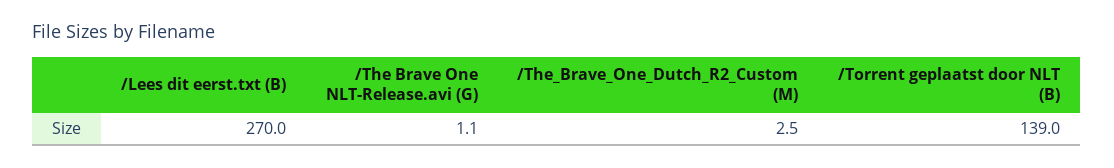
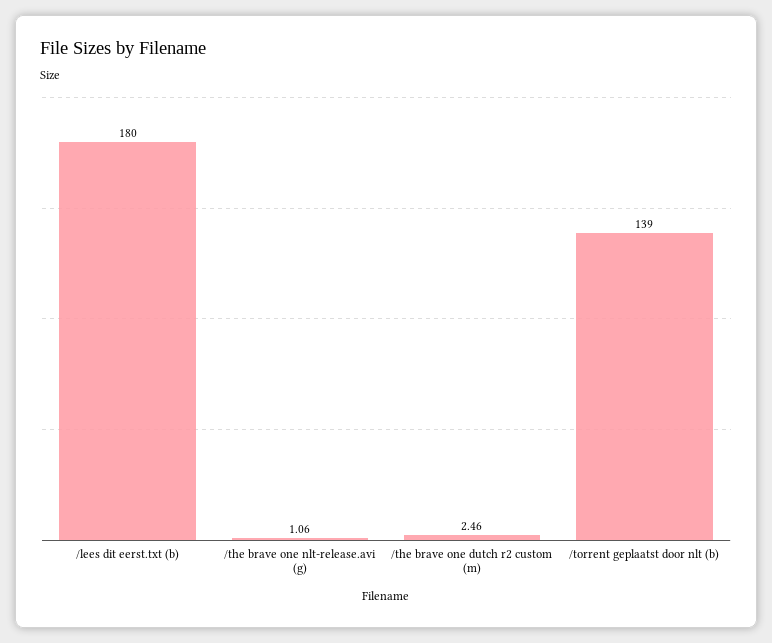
/Lees dit eerst.txt (B): 270 -> 180

